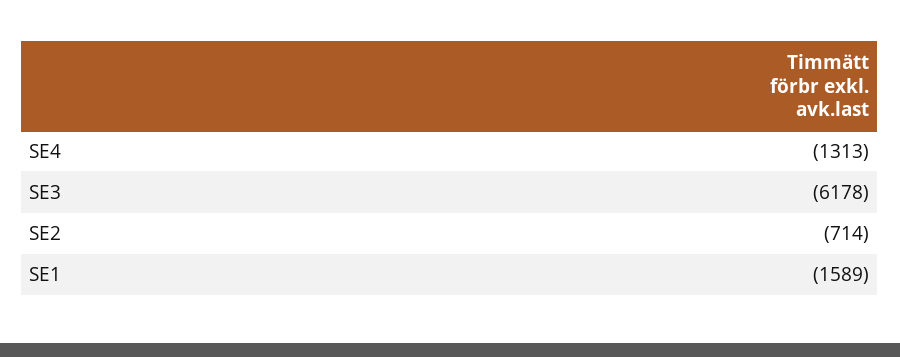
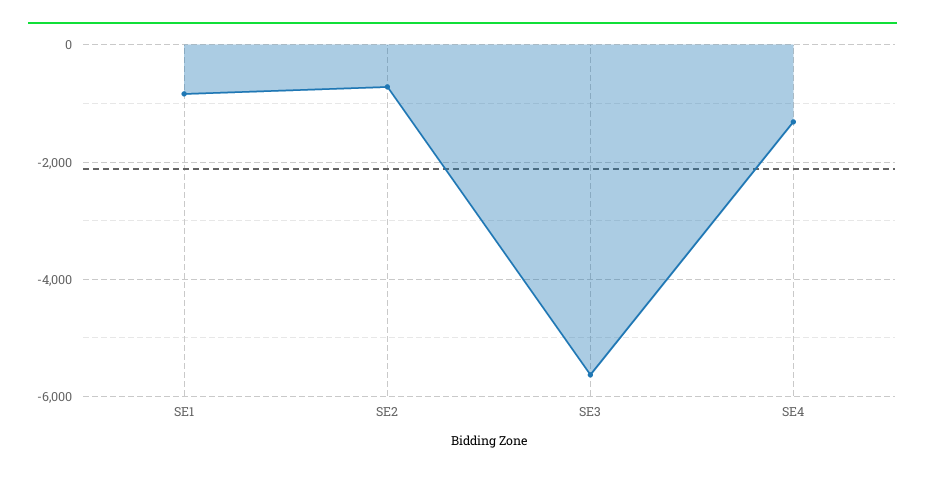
SE3: -6178 -> -5600
SE1: -1589 -> -800

